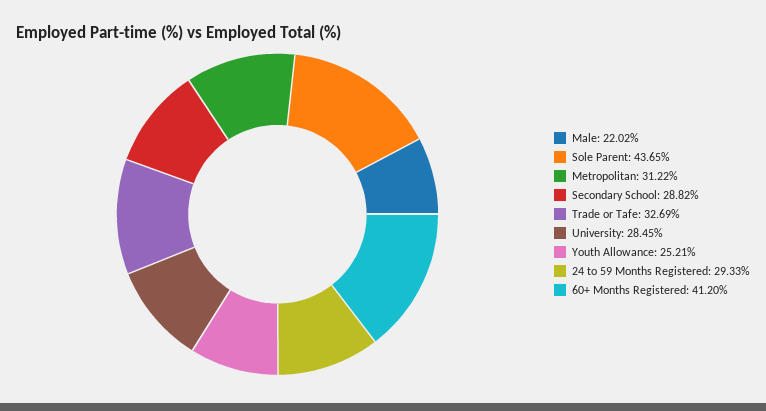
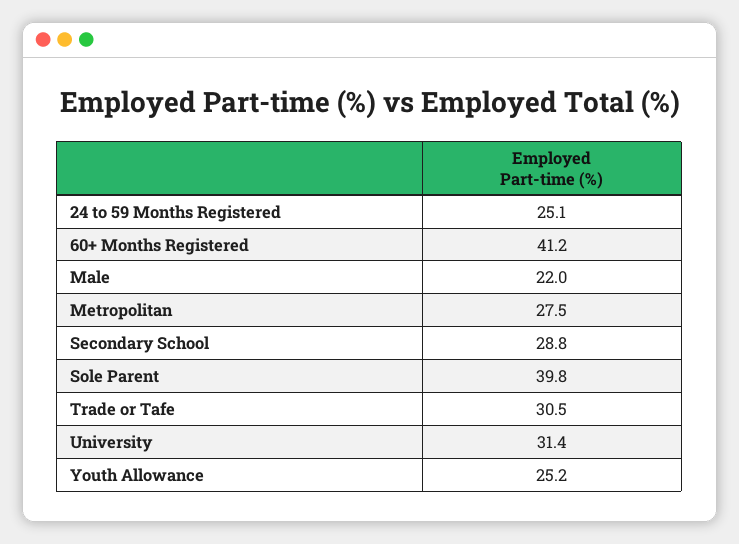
Sole Parent: 43.65 -> 39.8
Metropolitan: 31.22 -> 27.5
Trade or Tafe: 32.69 -> 30.5
University: 28.45 -> 31.4
24 to 59 Months Registered: 29.33 -> 25.1

